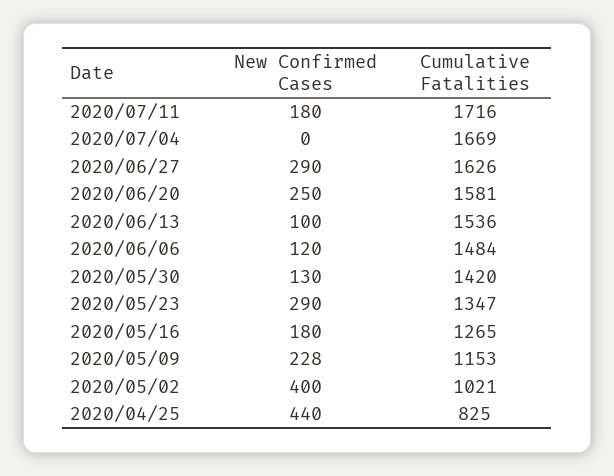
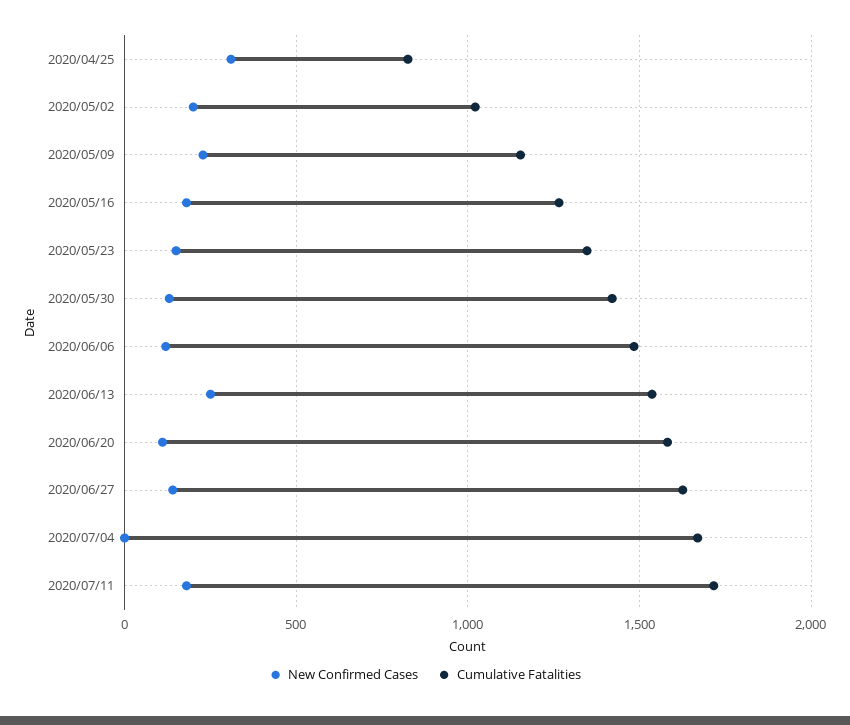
New Confirmed Cases, 2020/06/27: 290 -> 150
New Confirmed Cases, 2020/06/20: 250 -> 100
New Confirmed Cases, 2020/06/13: 100 -> 250
New Confirmed Cases, 2020/05/23: 290 -> 150
New Confirmed Cases, 2020/05/02: 400 -> 200
New Confirmed Cases, 2020/04/25: 440 -> 300

